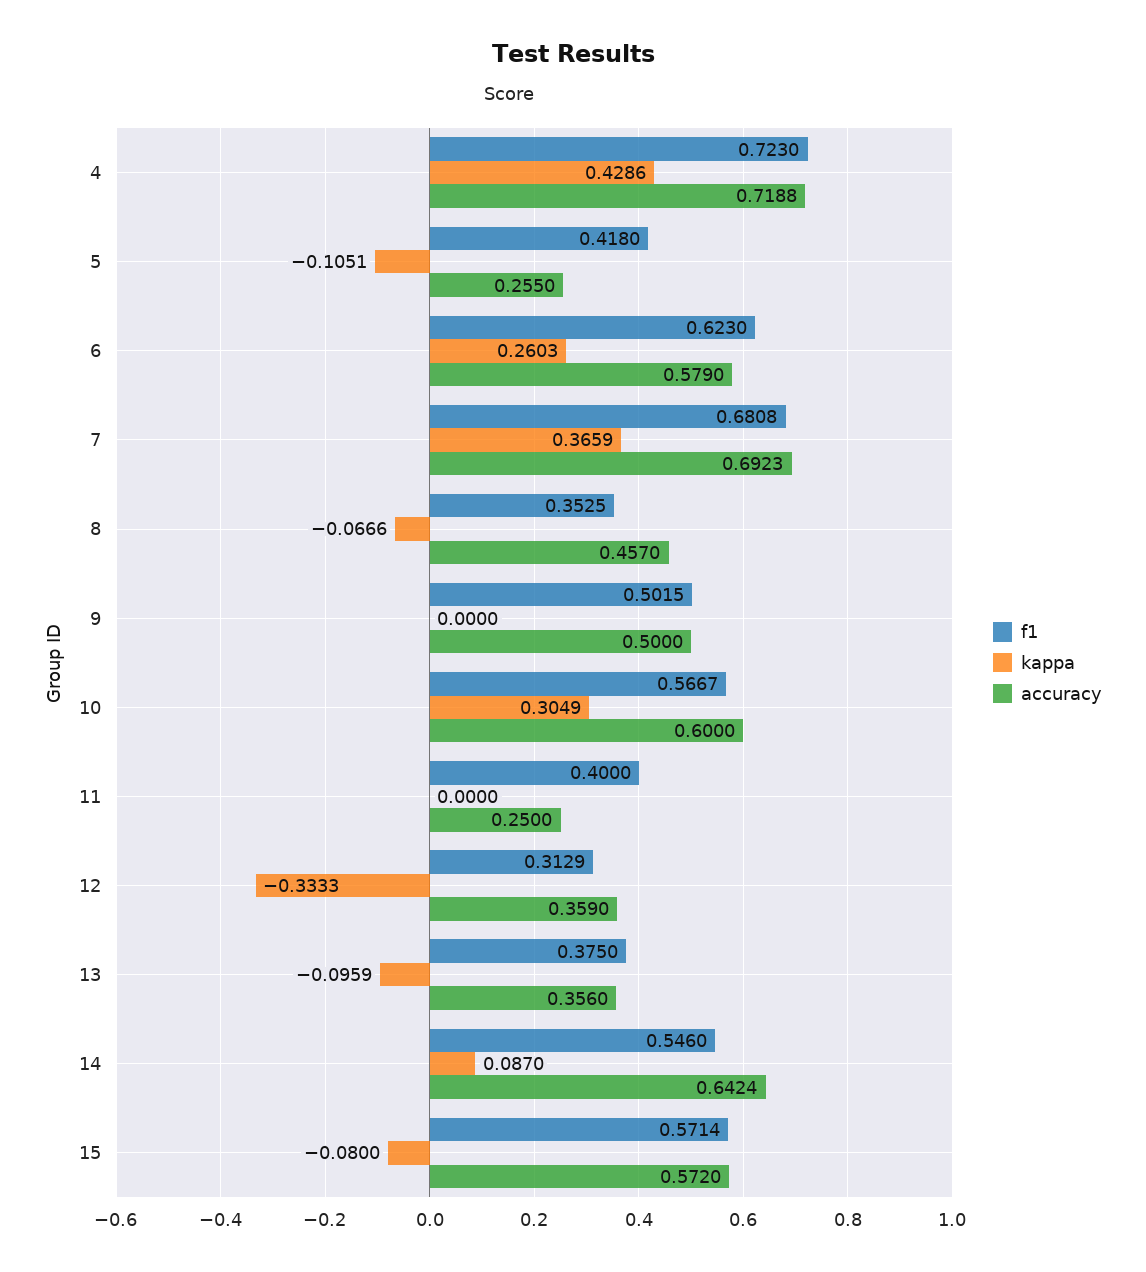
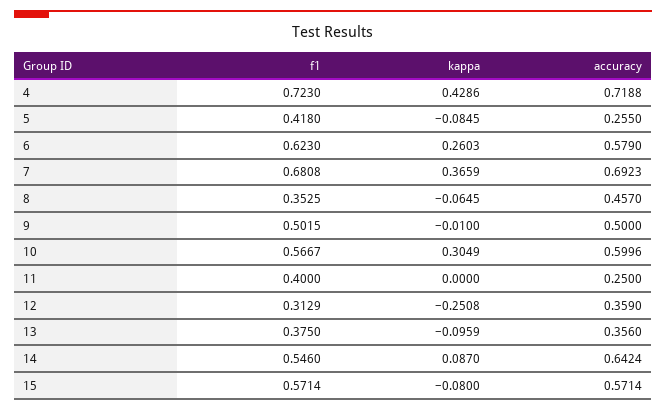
kappa, 5: -0.1051 -> -0.0845
kappa, 8: -0.0666 -> -0.0645
kappa, 9: 0 -> -0.01
accuracy, 10: 0.6 -> 0.5996
kappa, 12: -0.3333 -> -0.2508
accuracy, 15: 0.572 -> 0.5714

